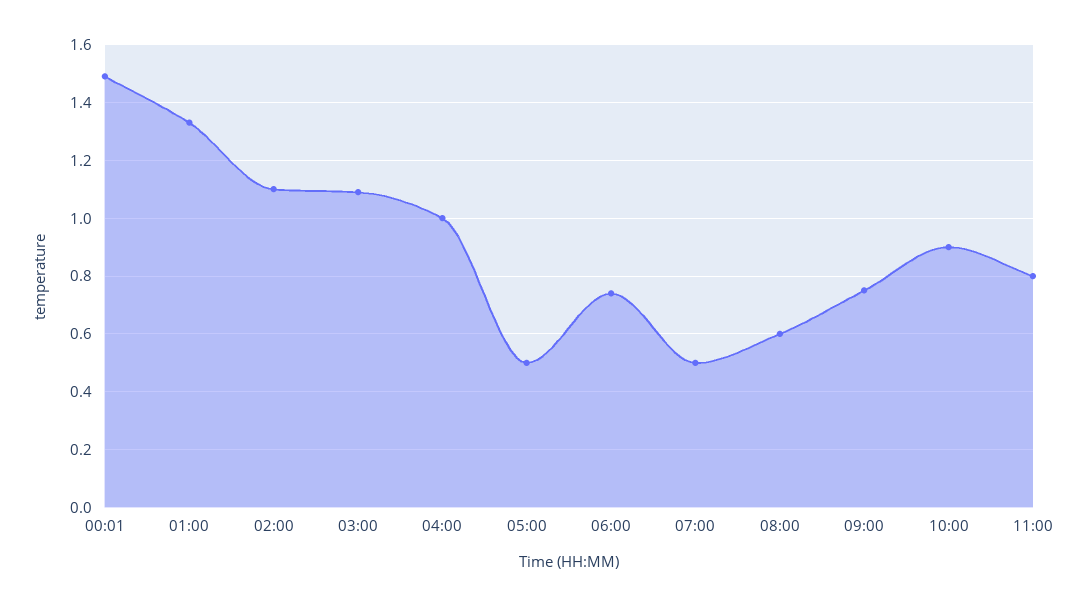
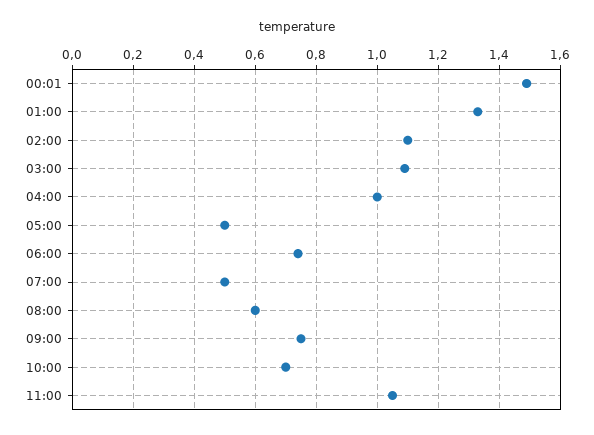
10:00: 0.9 -> 0.7
11:00: 0.8 -> 1.05

